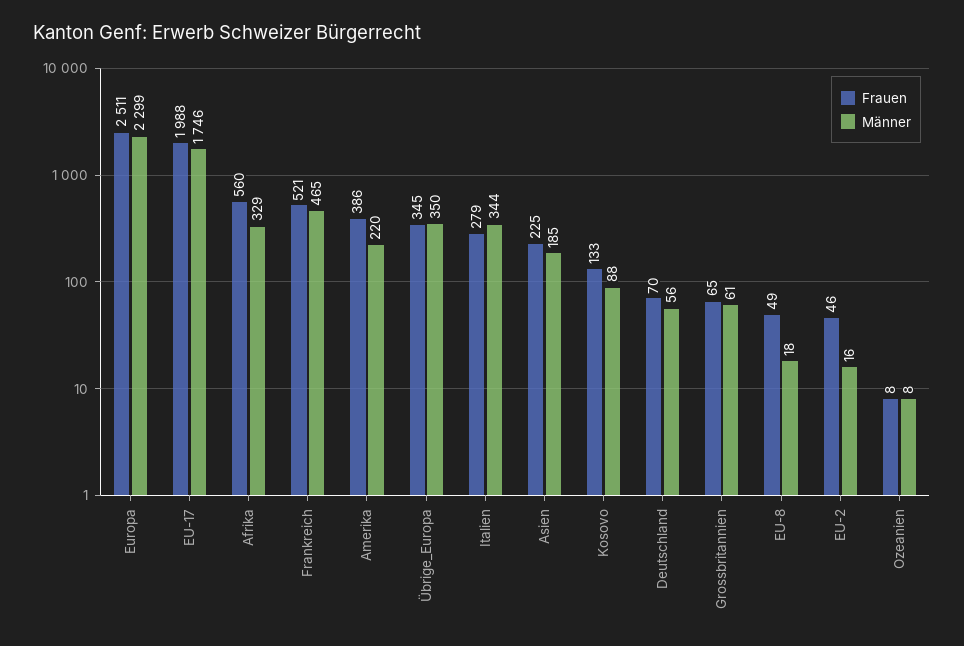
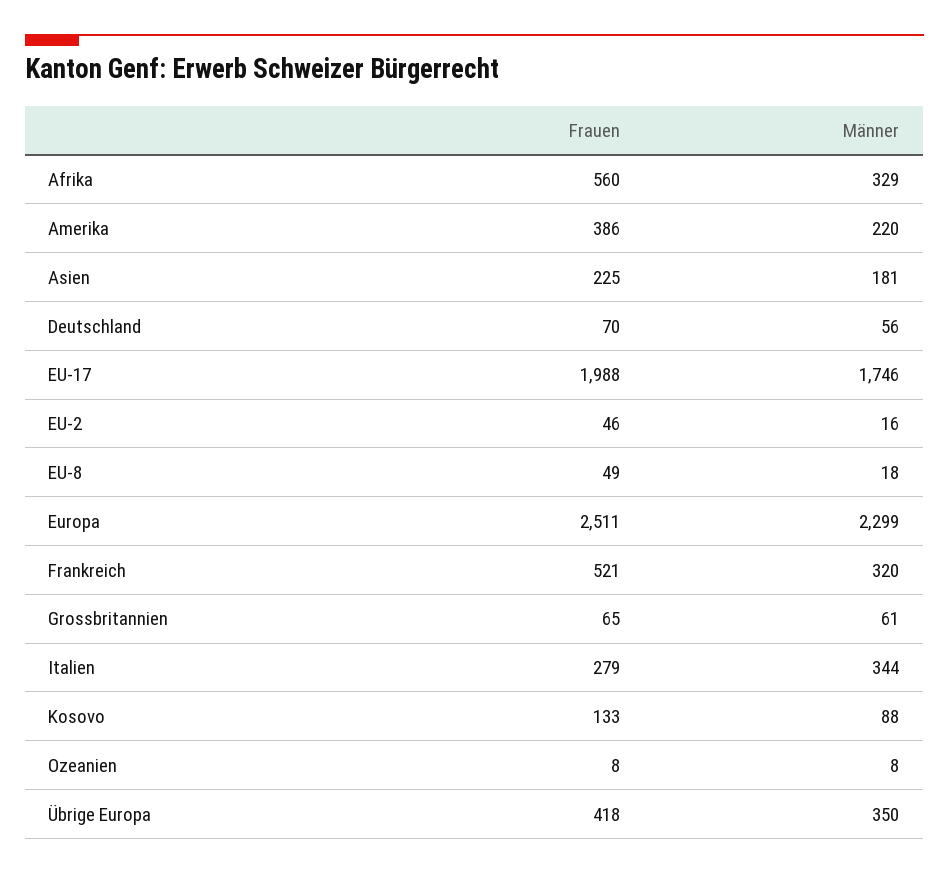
Männer, Frankreich: 465 -> 320
Frauen, Übrige_Europa: 345 -> 418
Männer, Asien: 185 -> 181

